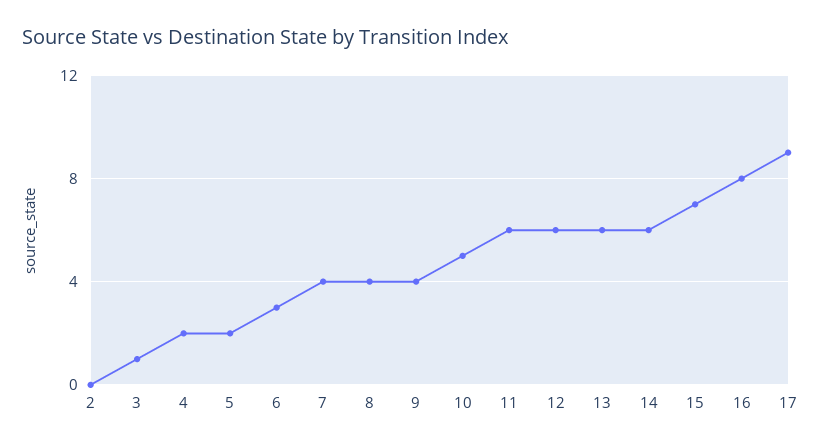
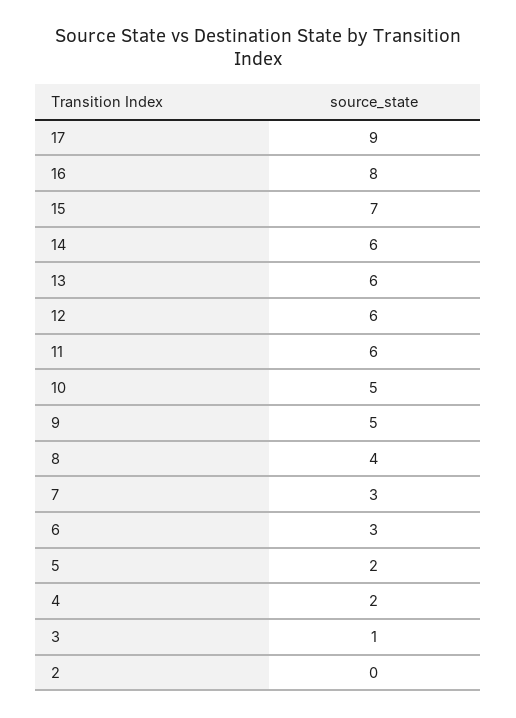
7: 4 -> 3
9: 4 -> 5

